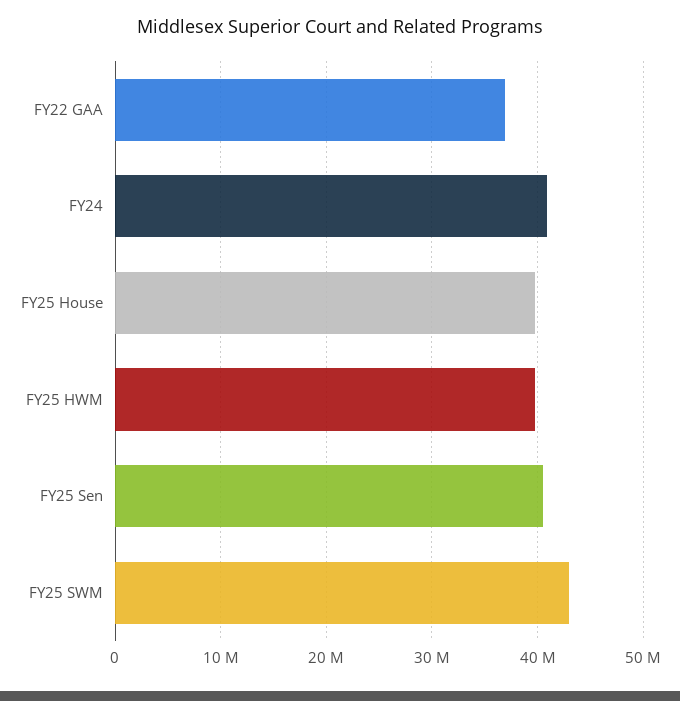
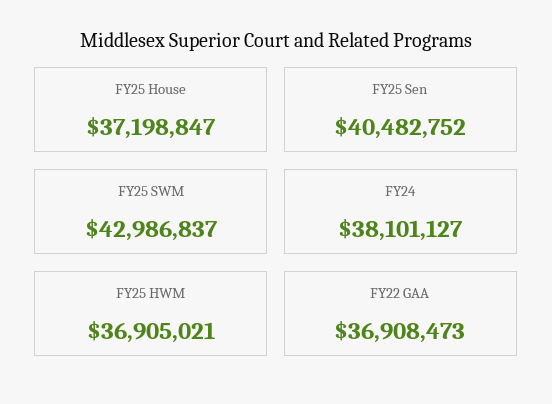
FY24: 41000000 -> 38101127
FY25 House: 40000000 -> 37198847
FY25 HWM: 40000000 -> 36905021

